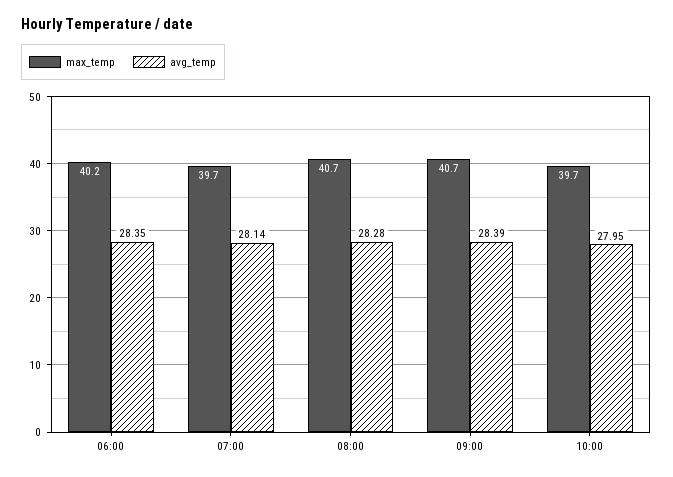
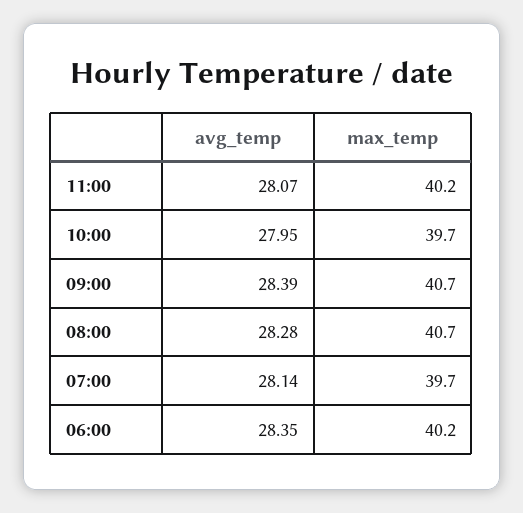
avg_temp, 11:00: none -> 28.07
max_temp, 11:00: none -> 40.2

